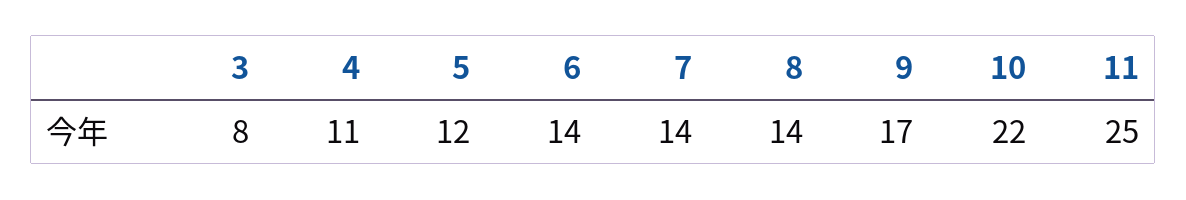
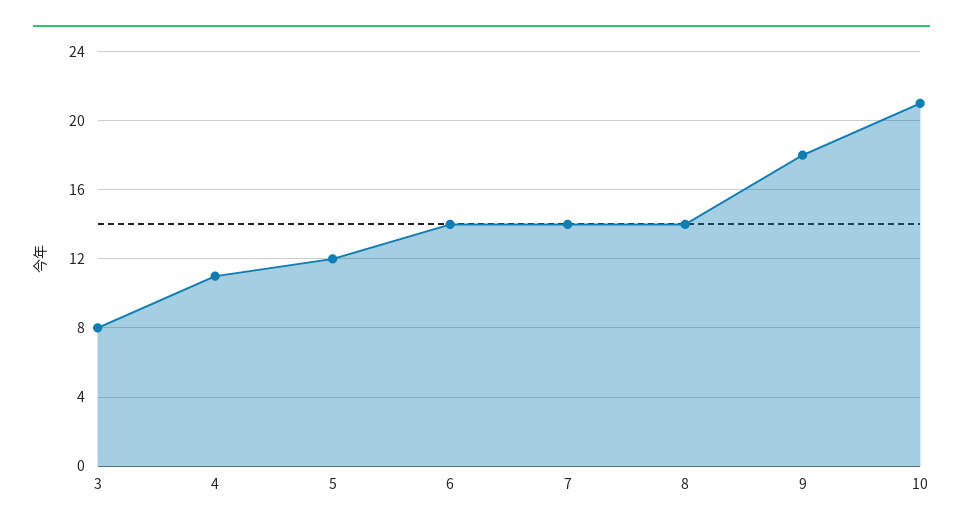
9: 17 -> 18
10: 22 -> 21
11: 25 -> none

